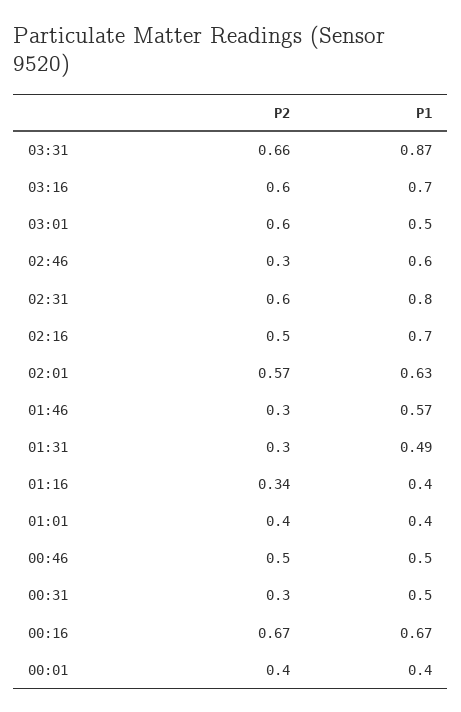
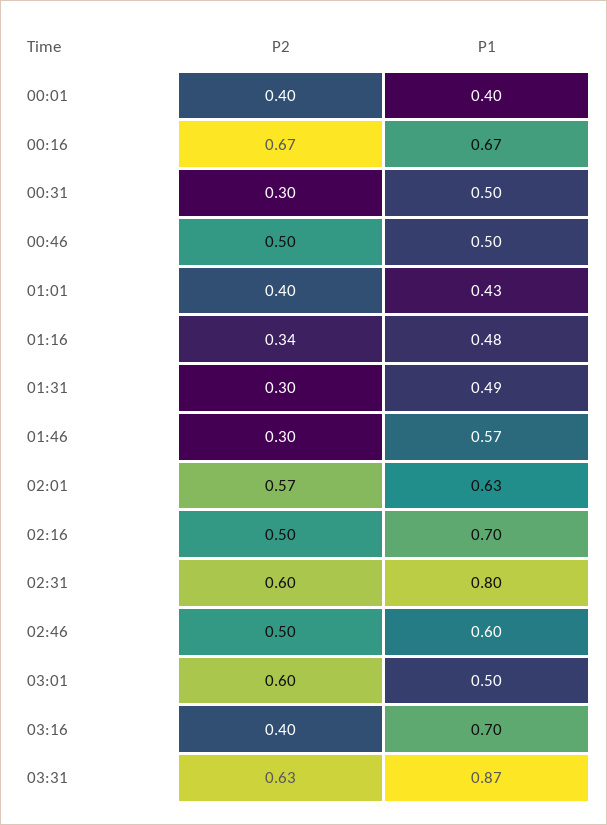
P2, 03:31: 0.66 -> 0.63
P2, 03:16: 0.6 -> 0.4
P2, 02:46: 0.3 -> 0.5
P1, 01:16: 0.4 -> 0.48
P1, 01:01: 0.4 -> 0.43

